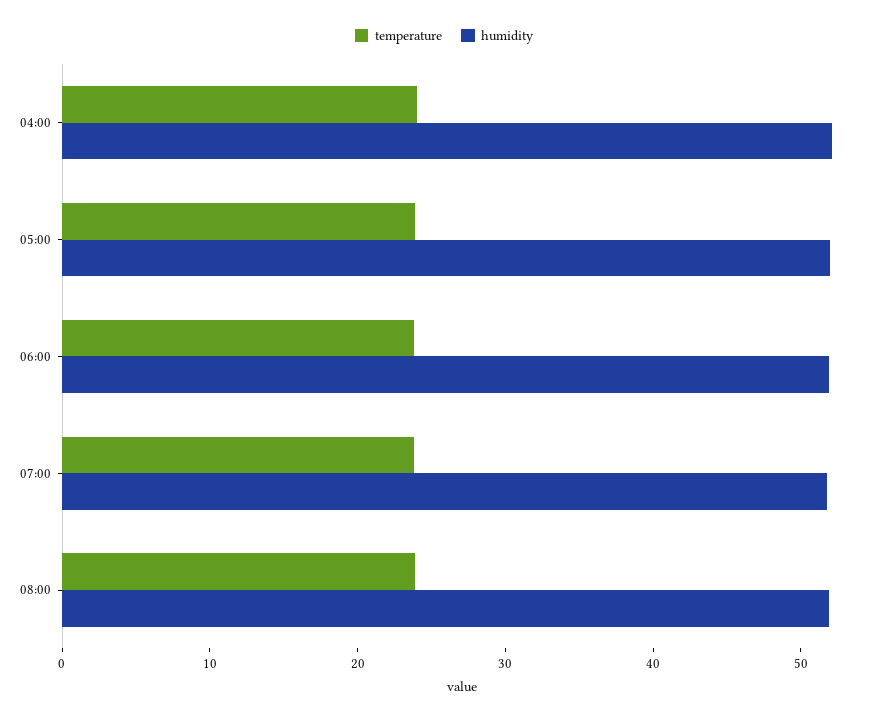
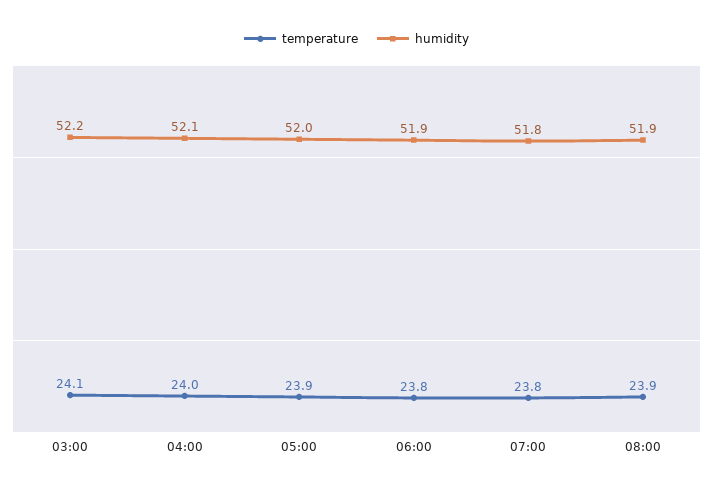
temperature, 03:00: none -> 24.1
humidity, 03:00: none -> 52.2

